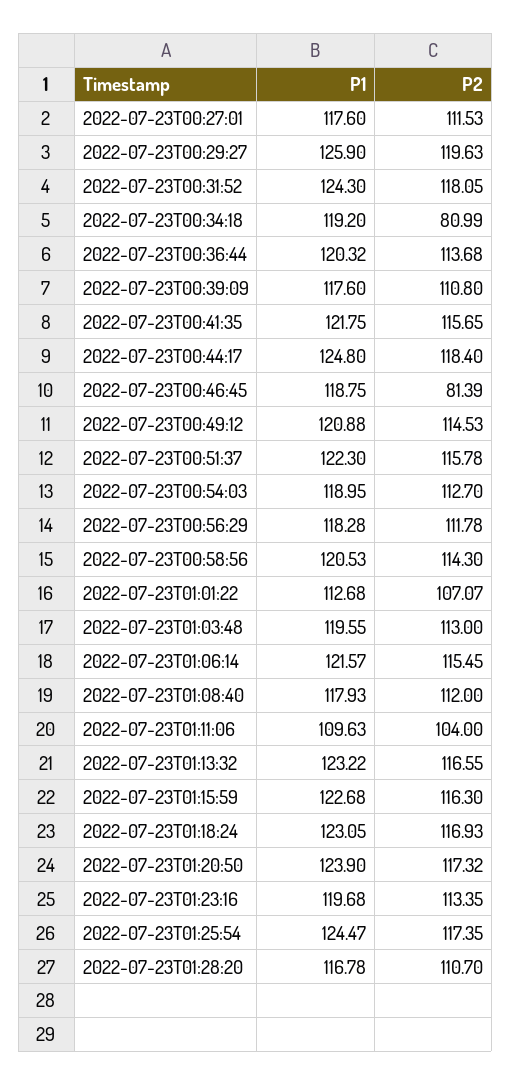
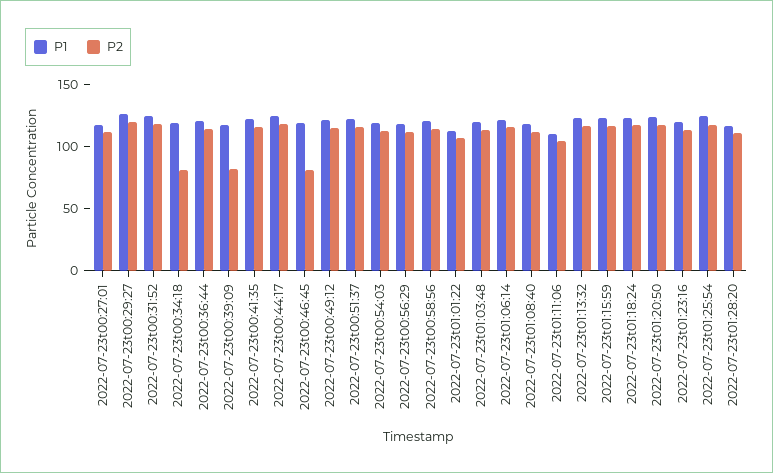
P2, 2022-07-23T00:39:09: 110.8 -> 80

